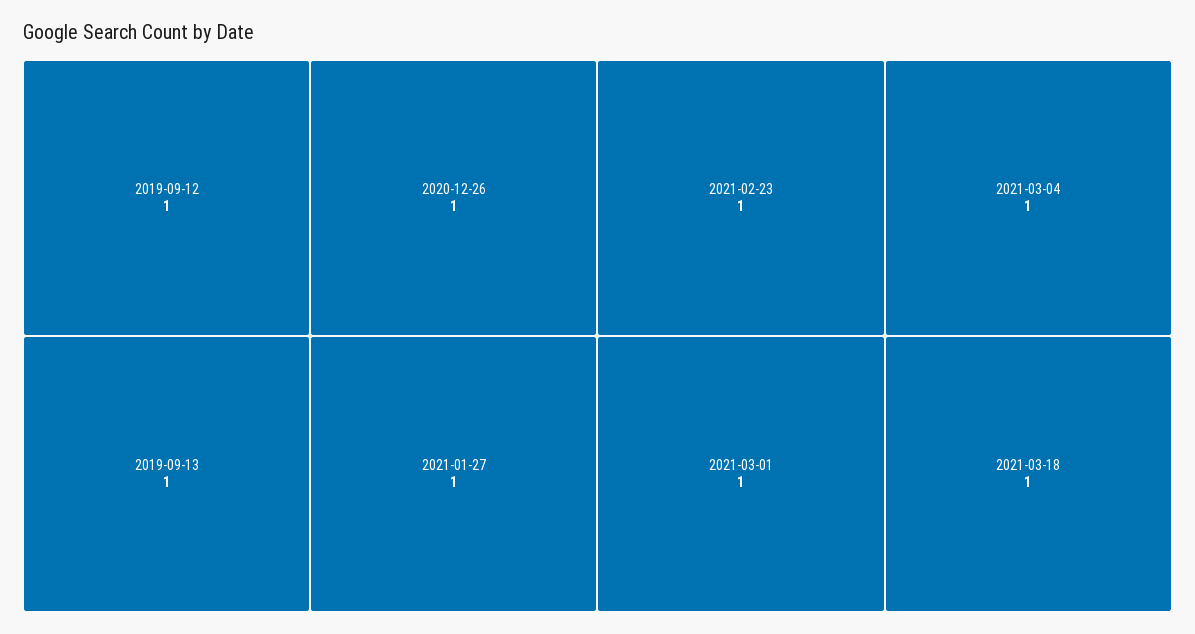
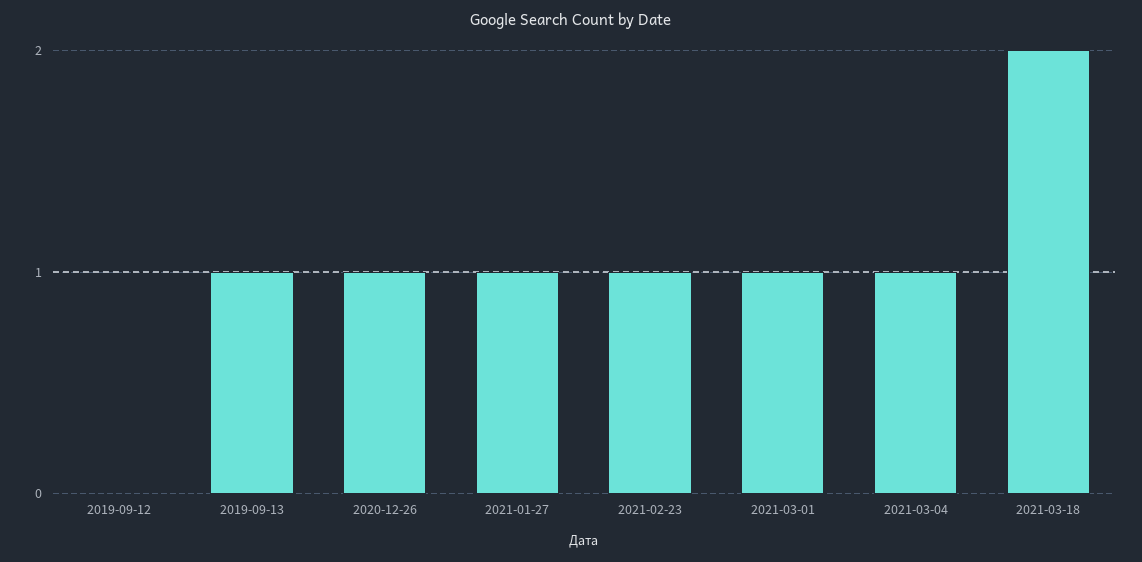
2019-09-12: 1 -> 0
2021-03-18: 1 -> 2

